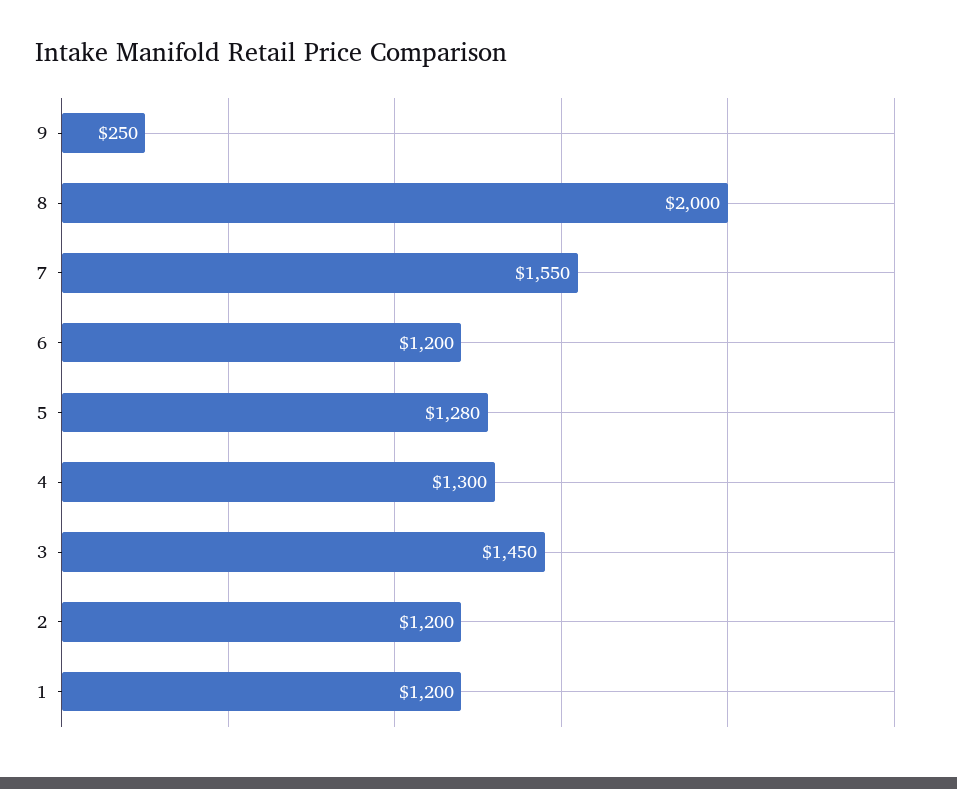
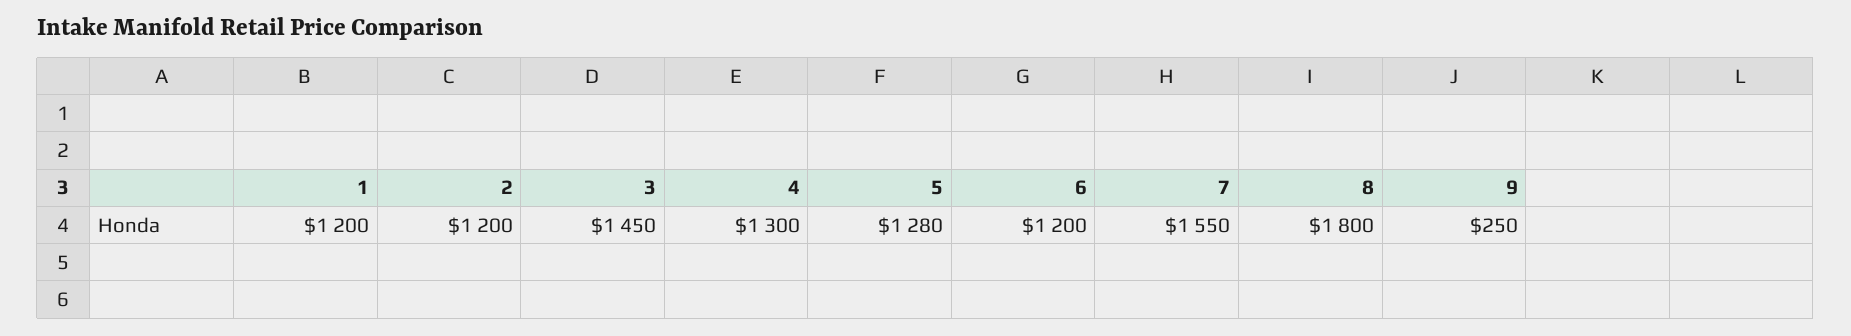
8: 2000 -> 1800

